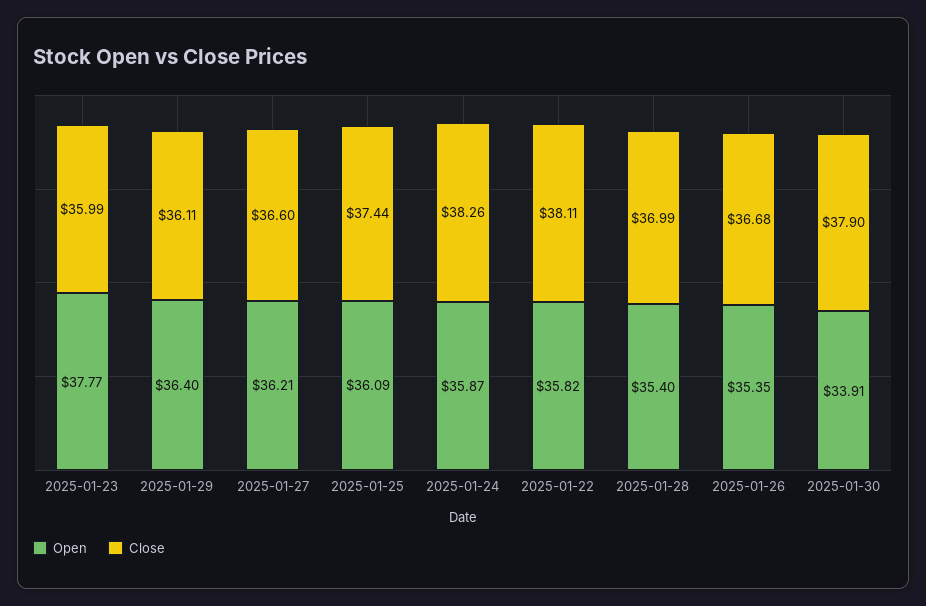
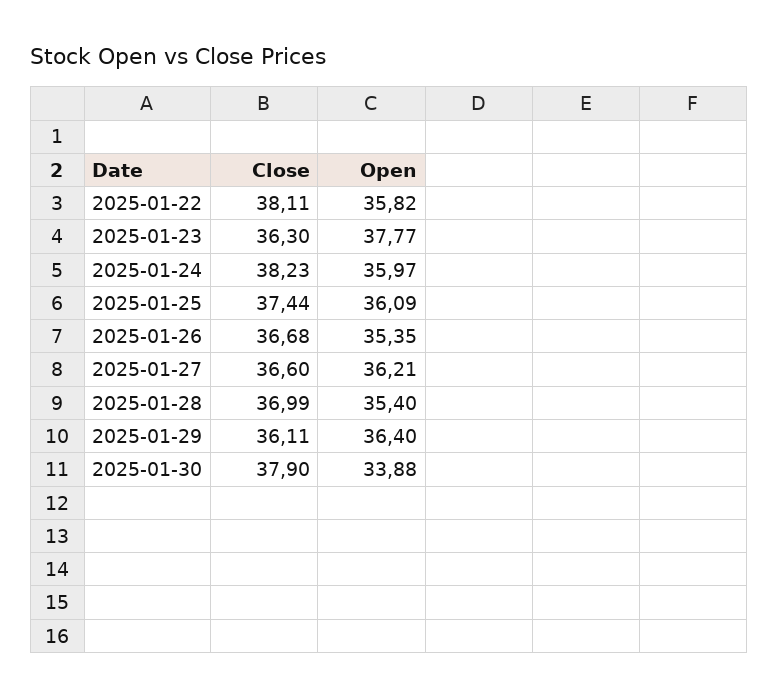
Close, 2025-01-23: 35.99 -> 36.3
Open, 2025-01-24: 35.87 -> 35.97
Close, 2025-01-24: 38.26 -> 38.23
Open, 2025-01-30: 33.91 -> 33.88

